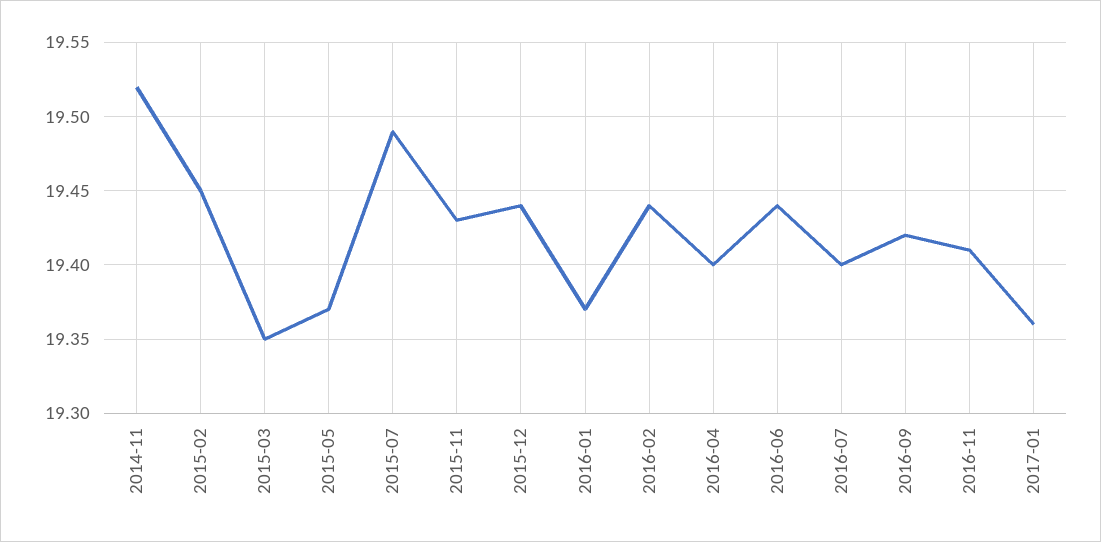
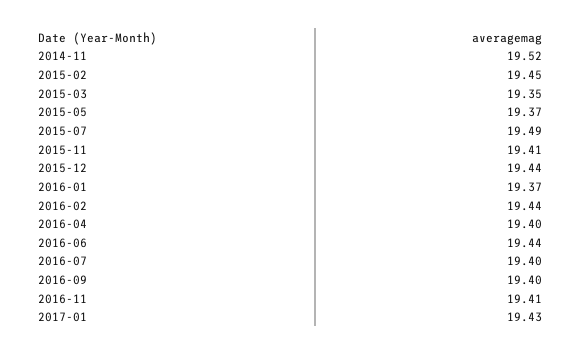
2015-11: 19.43 -> 19.41
2016-09: 19.42 -> 19.4
2017-01: 19.36 -> 19.43

